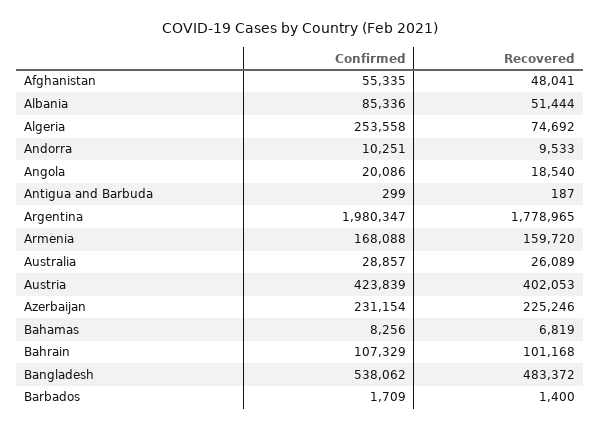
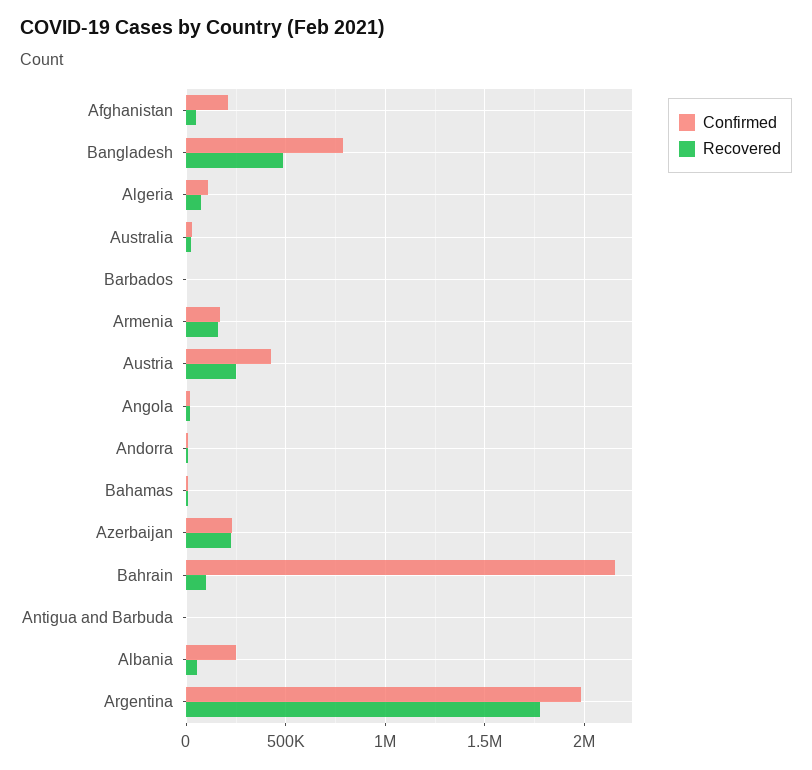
Confirmed, Afghanistan: 55335 -> 200000
Confirmed, Albania: 85336 -> 250000
Confirmed, Algeria: 253558 -> 100000
Recovered, Austria: 402053 -> 250000
Confirmed, Bahrain: 107329 -> 2150000
Confirmed, Bangladesh: 538062 -> 800000

